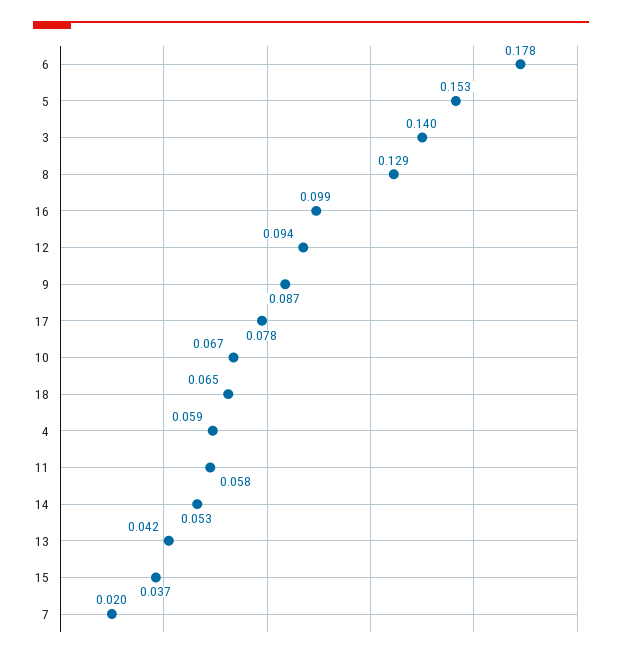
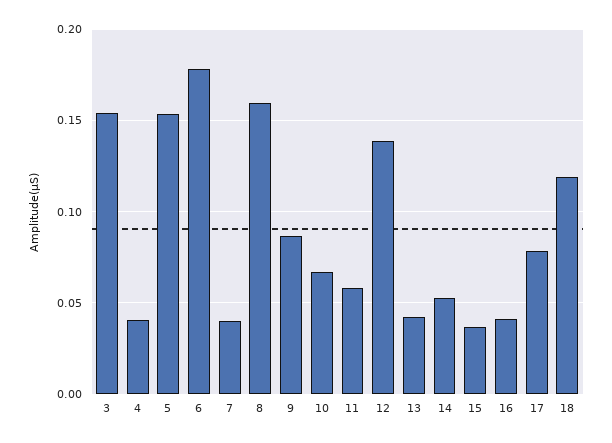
3: 0.14 -> 0.155
8: 0.129 -> 0.16
16: 0.099 -> 0.04
12: 0.094 -> 0.14
18: 0.065 -> 0.12
4: 0.059 -> 0.04
7: 0.02 -> 0.04

